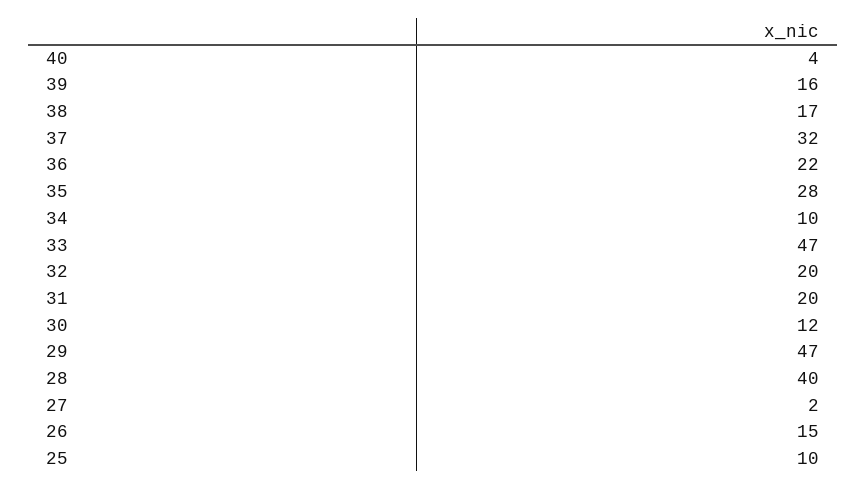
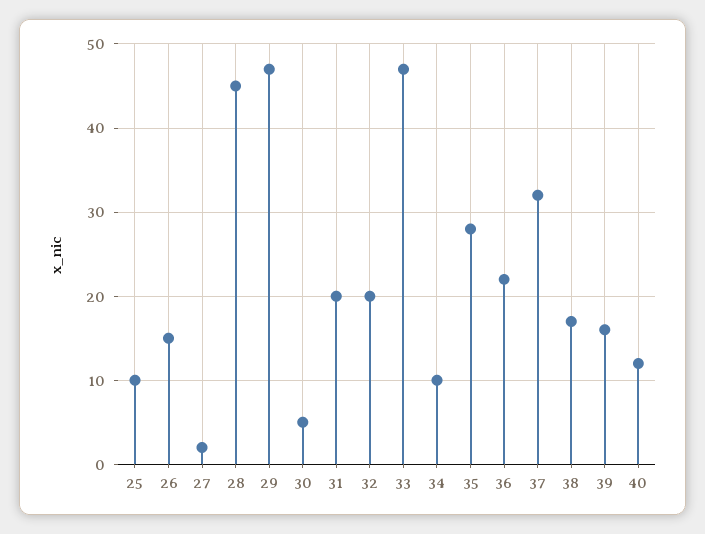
40: 4 -> 12
30: 12 -> 5
28: 40 -> 45

